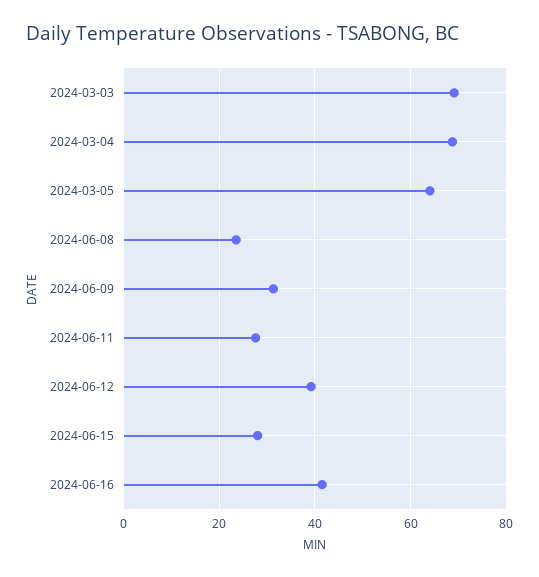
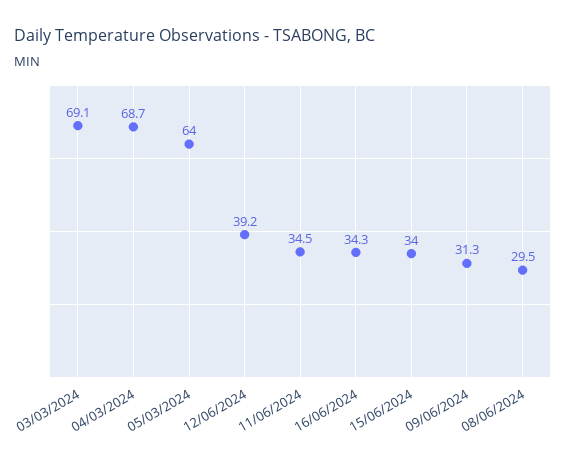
2024-06-08: 24 -> 29.5
2024-06-11: 28 -> 34.5
2024-06-15: 28 -> 34
2024-06-16: 42 -> 34.3

